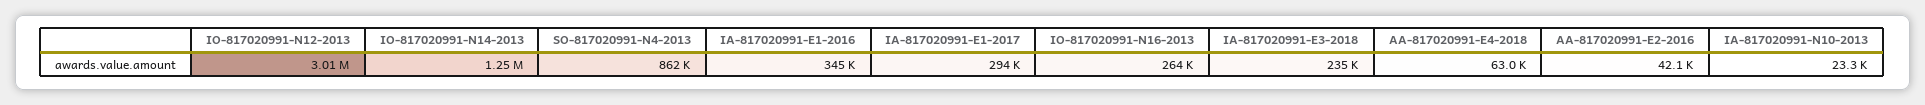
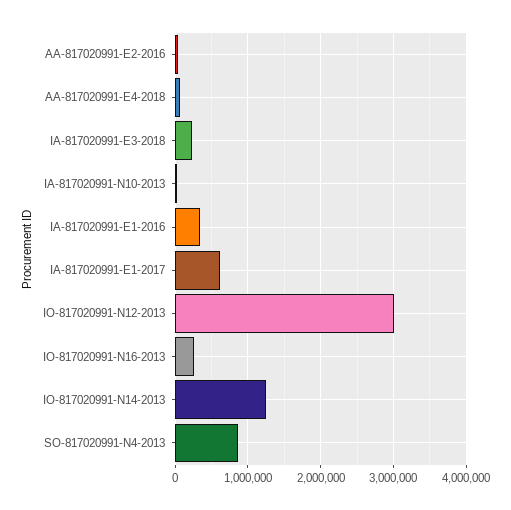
IA-817020991-E1-2017: 294000 -> 600000

